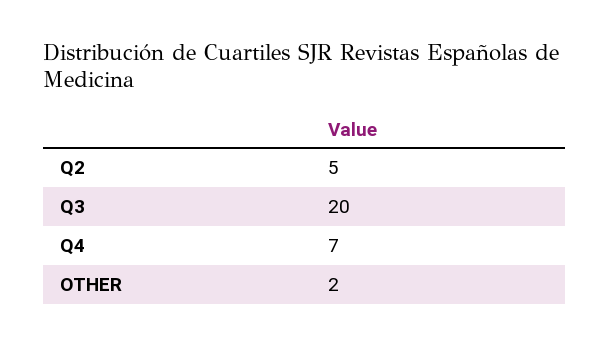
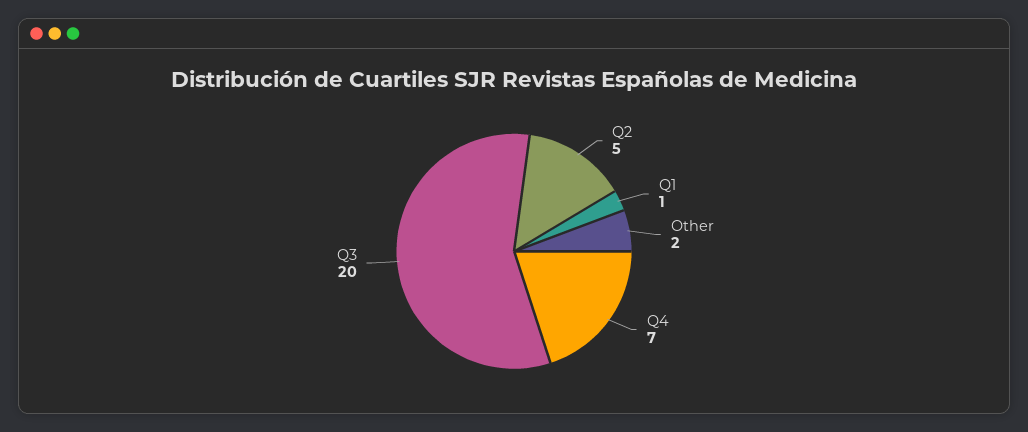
Q1: none -> 1

